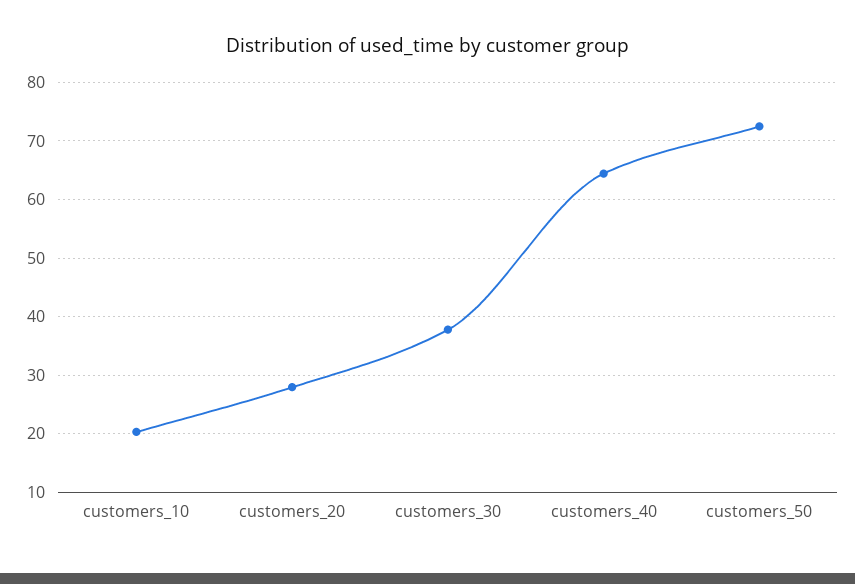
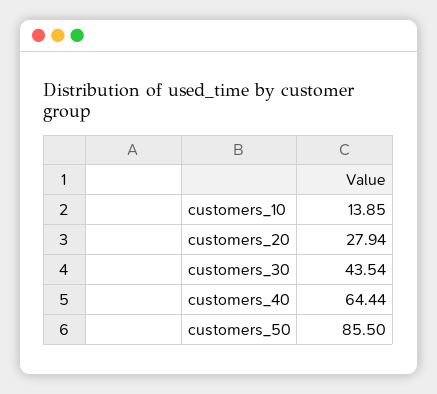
customers_10: 20 -> 13.85
customers_30: 38 -> 43.54
customers_50: 72 -> 85.5

